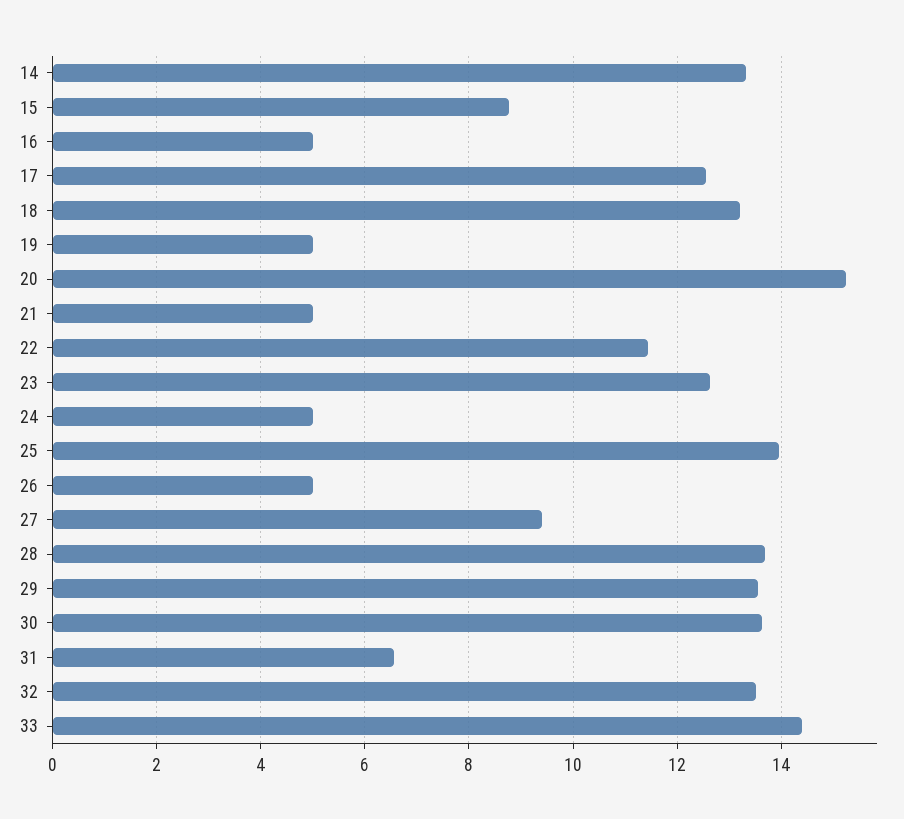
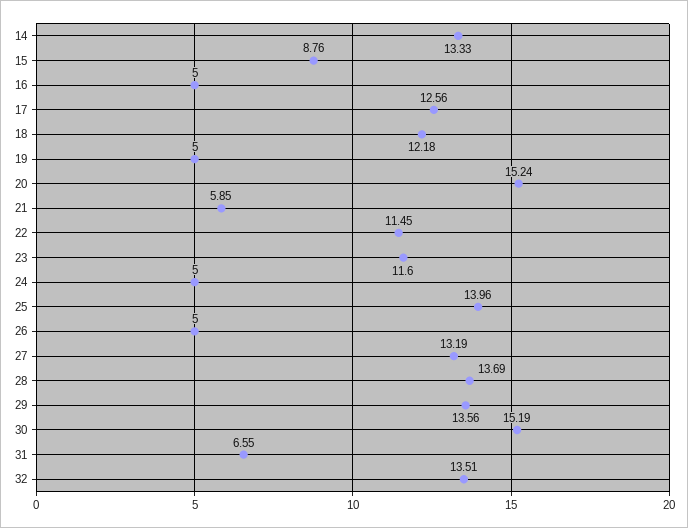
18: 13.2 -> 12.18
21: 5 -> 5.85
23: 12.6 -> 11.6
27: 9.4 -> 13.19
30: 13.6 -> 15.19
33: 14.4 -> none

